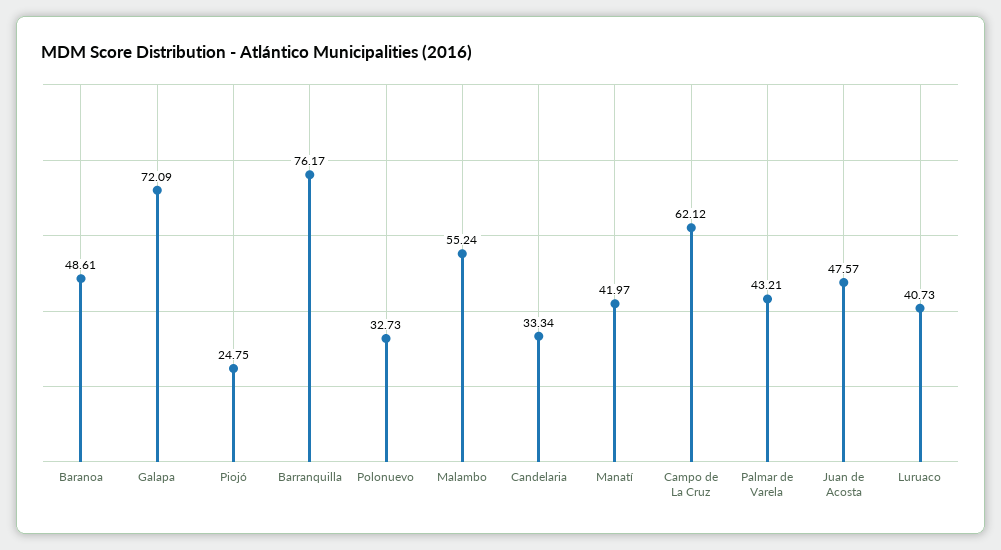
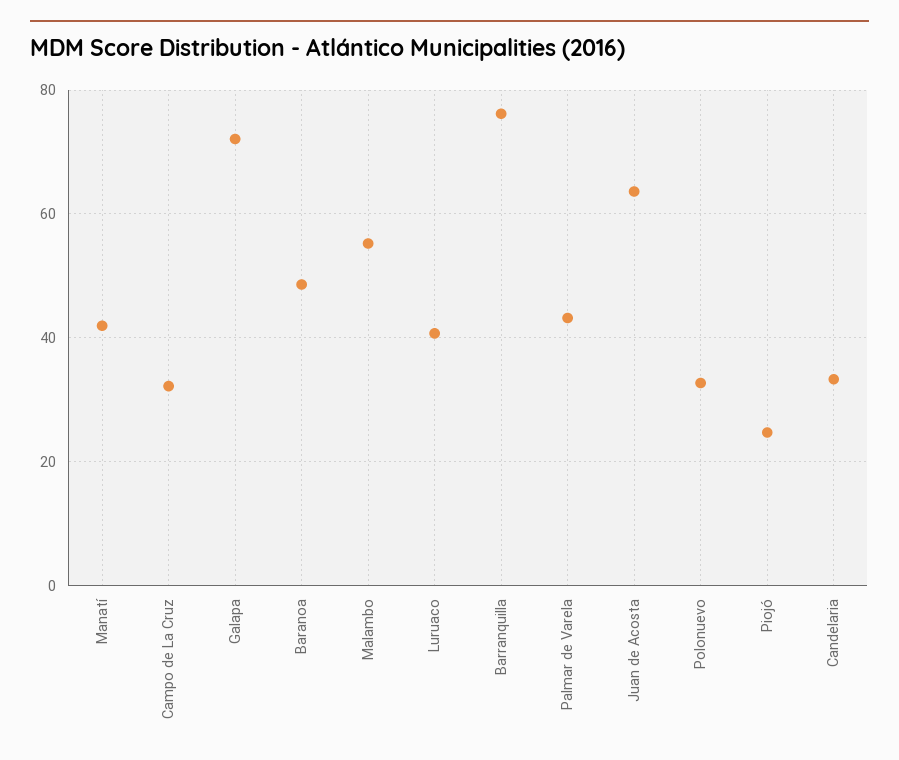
Campo de La Cruz: 62.12 -> 32
Juan de Acosta: 47.57 -> 64

